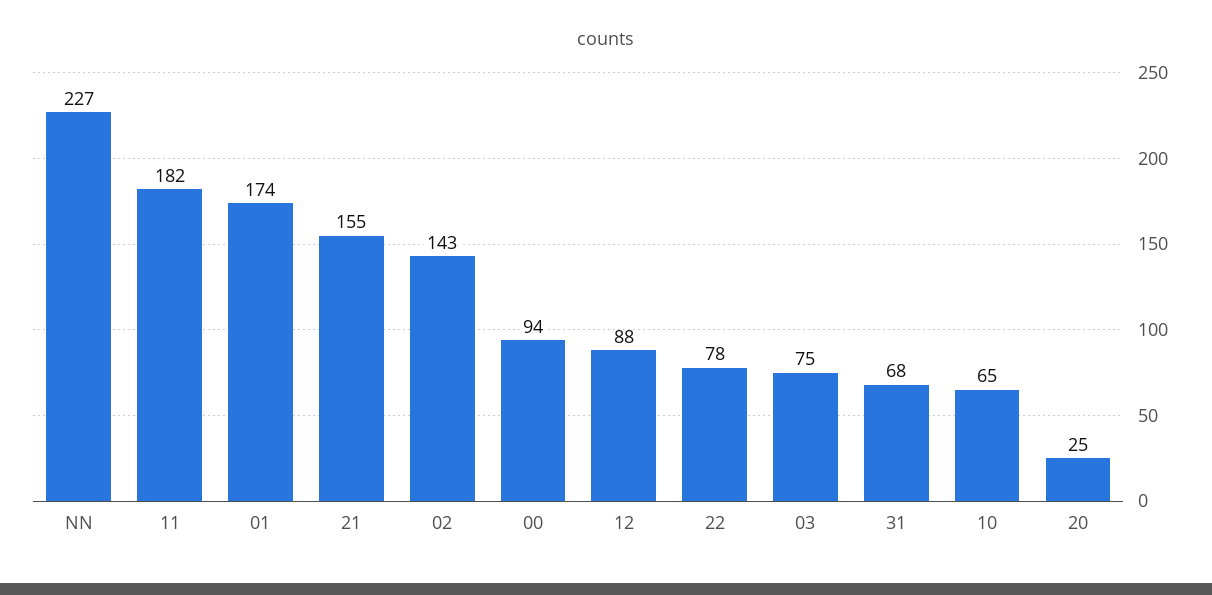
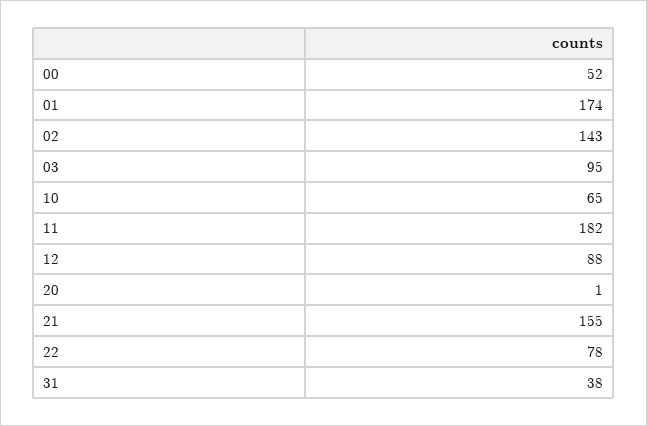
NN: 227 -> none
00: 94 -> 52
03: 75 -> 95
31: 68 -> 38
20: 25 -> 1

